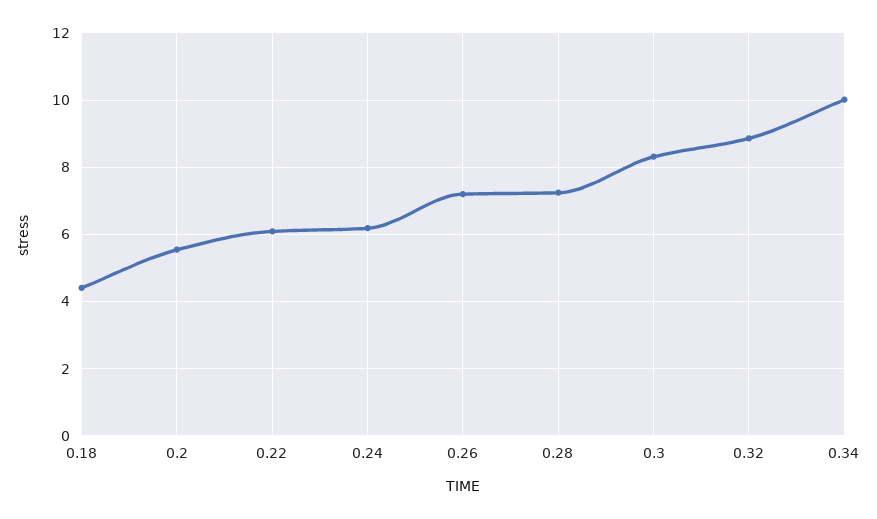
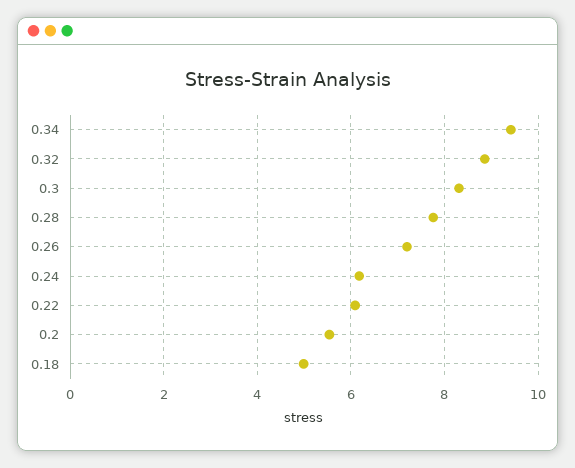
0.18: 4.4 -> 5
0.28: 7.2 -> 7.8
0.34: 10 -> 9.4

